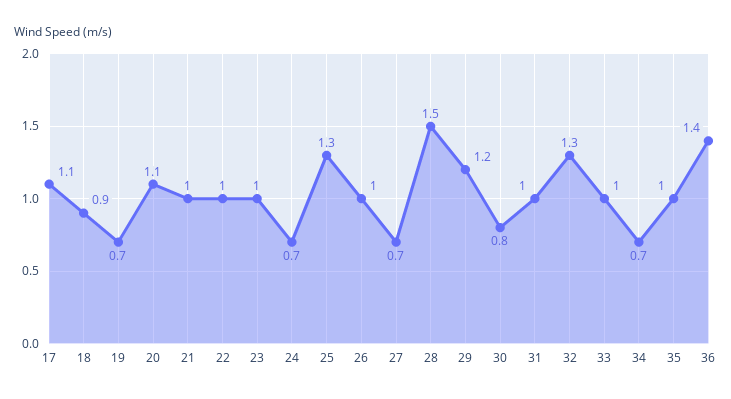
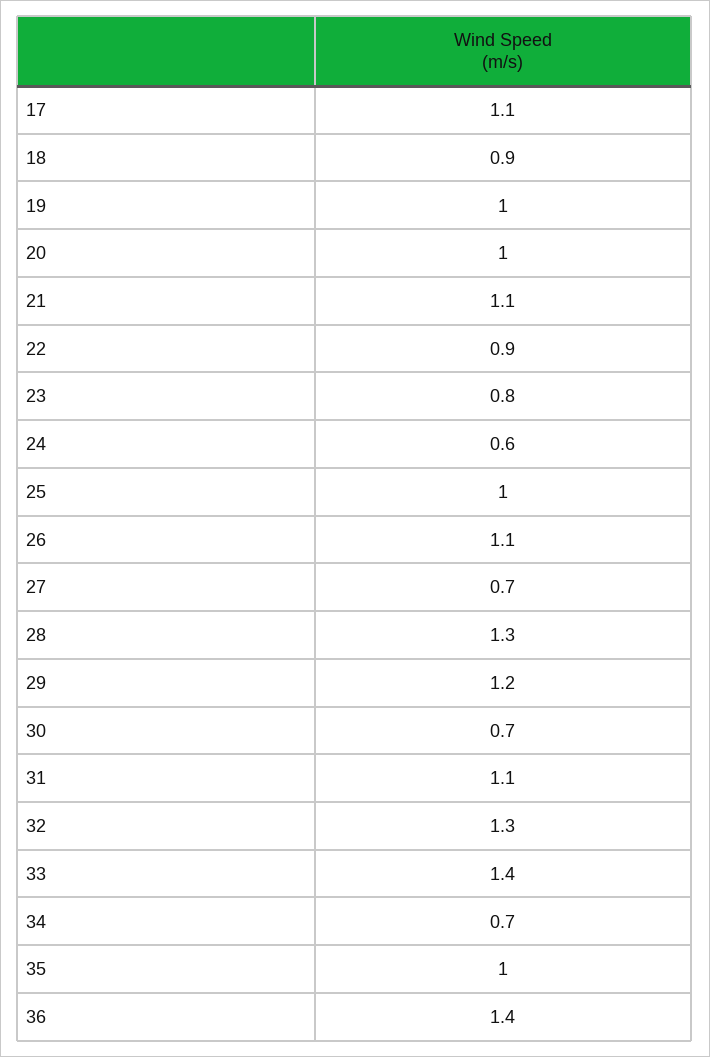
19: 0.7 -> 1
20: 1.1 -> 1
21: 1 -> 1.1
22: 1 -> 0.9
23: 1 -> 0.8
24: 0.7 -> 0.6
25: 1.3 -> 1
26: 1 -> 1.1
28: 1.5 -> 1.3
30: 0.8 -> 0.7
31: 1 -> 1.1
33: 1 -> 1.4

